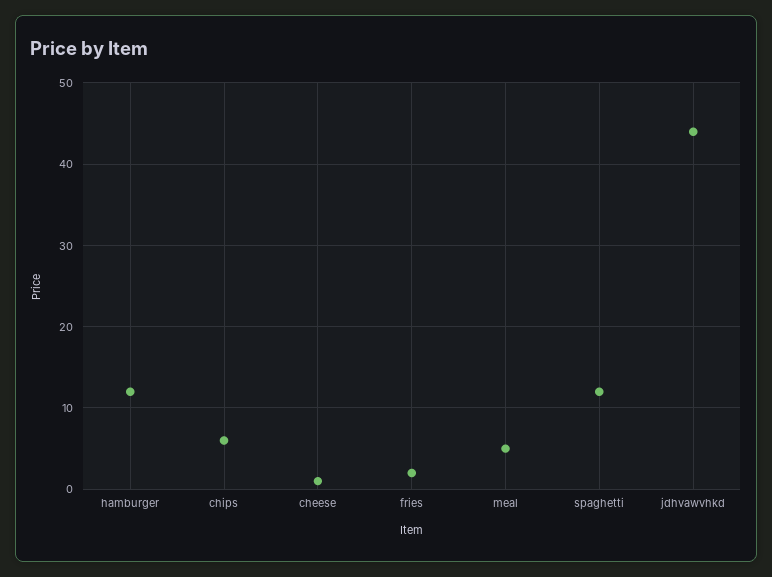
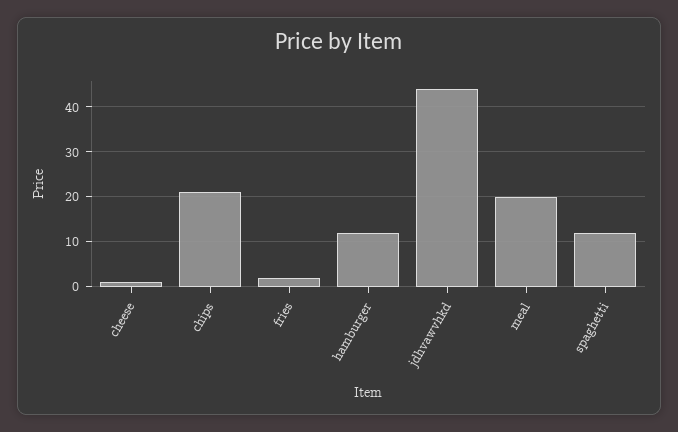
chips: 6 -> 20
meal: 5 -> 20

